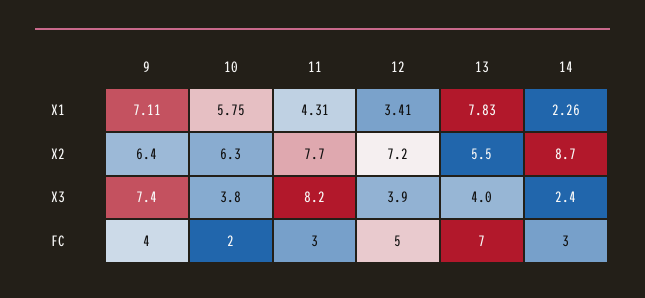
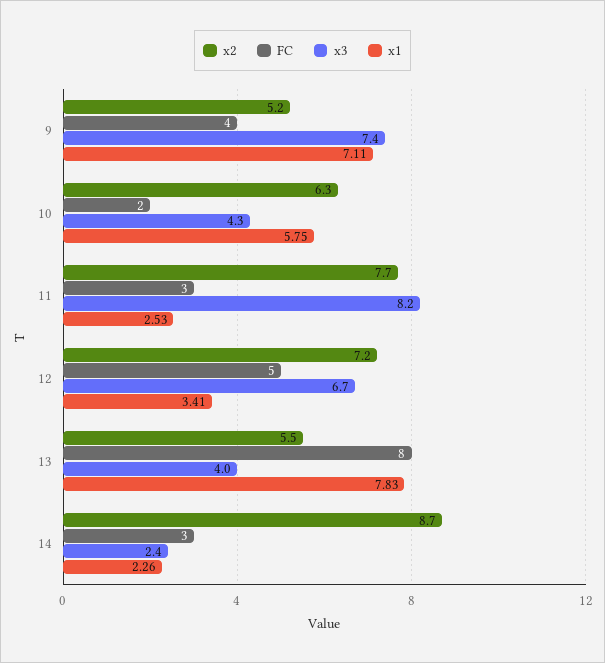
X1, 11: 4.31 -> 2.53
X2, 9: 6.4 -> 5.2
X3, 10: 3.8 -> 4.3
X3, 12: 3.9 -> 6.7
FC, 13: 7 -> 8

